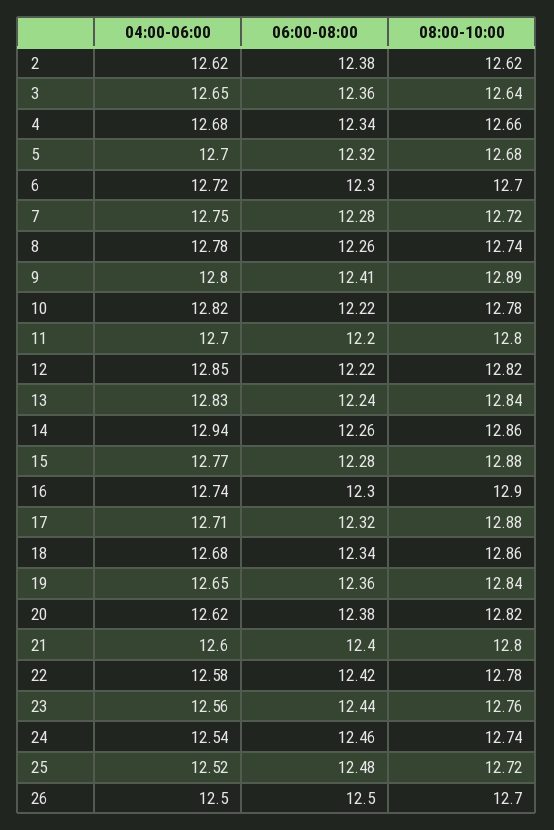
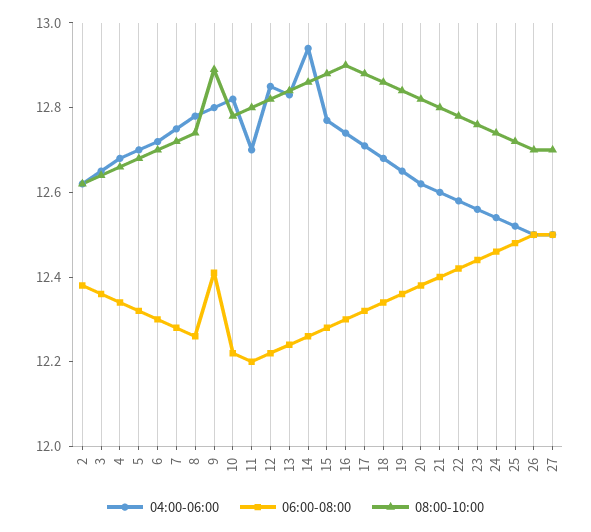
04:00-06:00, 27: none -> 12.5
06:00-08:00, 27: none -> 12.5
08:00-10:00, 27: none -> 12.7

